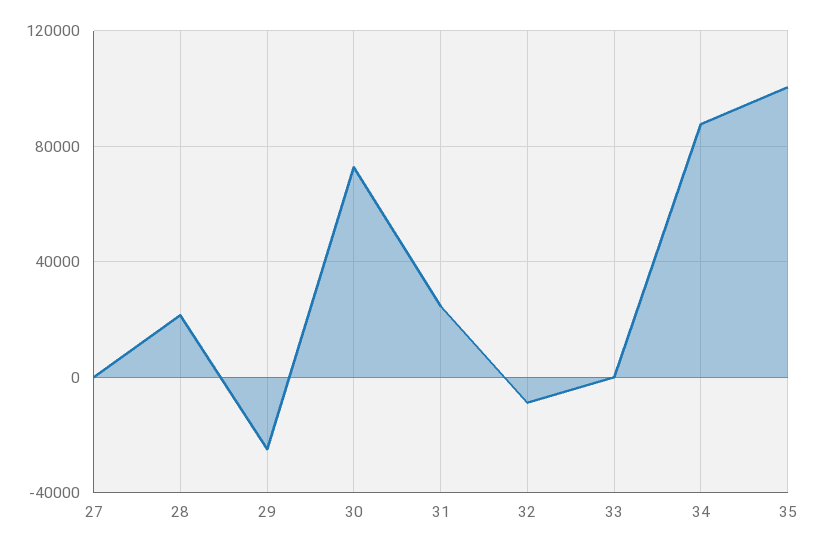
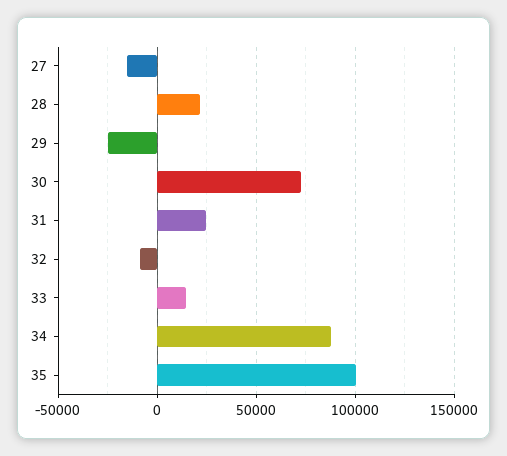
27: 0 -> -15000
33: 0 -> 15000

